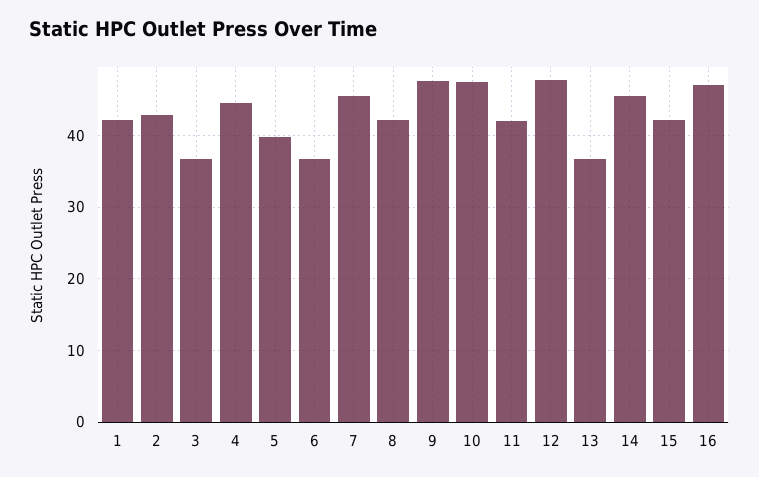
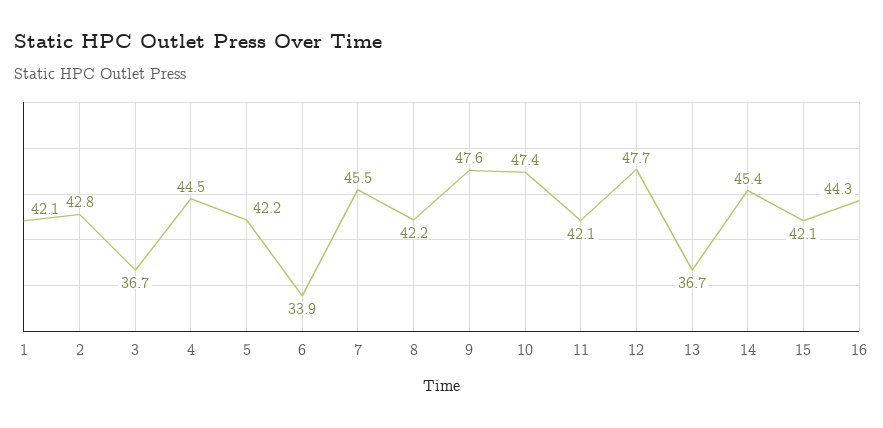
5: 40 -> 42.2
6: 37 -> 33.9
16: 47 -> 44.3

